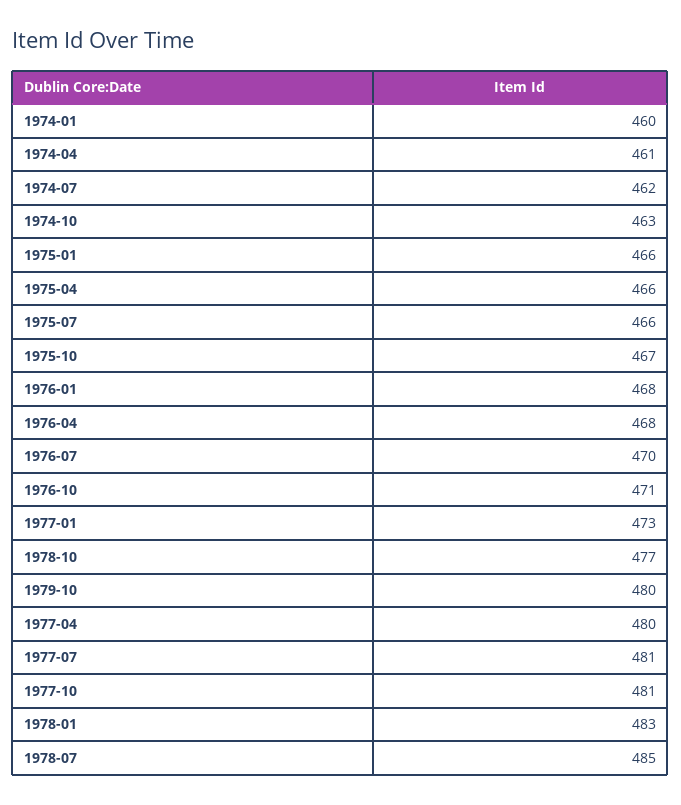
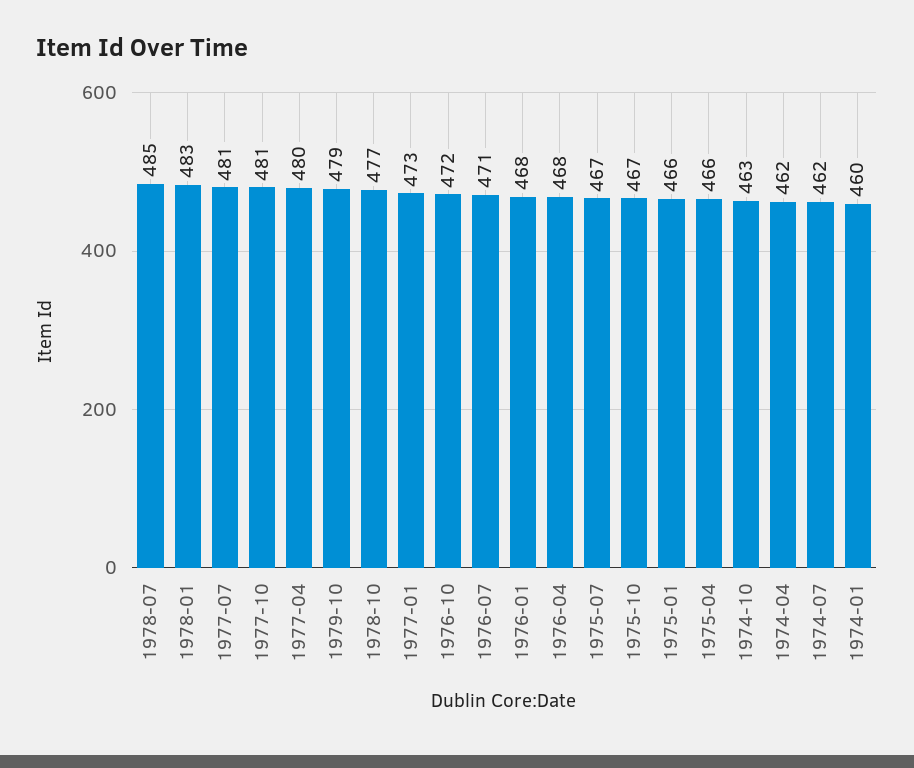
1974-04: 461 -> 462
1975-07: 466 -> 467
1976-07: 470 -> 471
1976-10: 471 -> 472
1979-10: 480 -> 479

